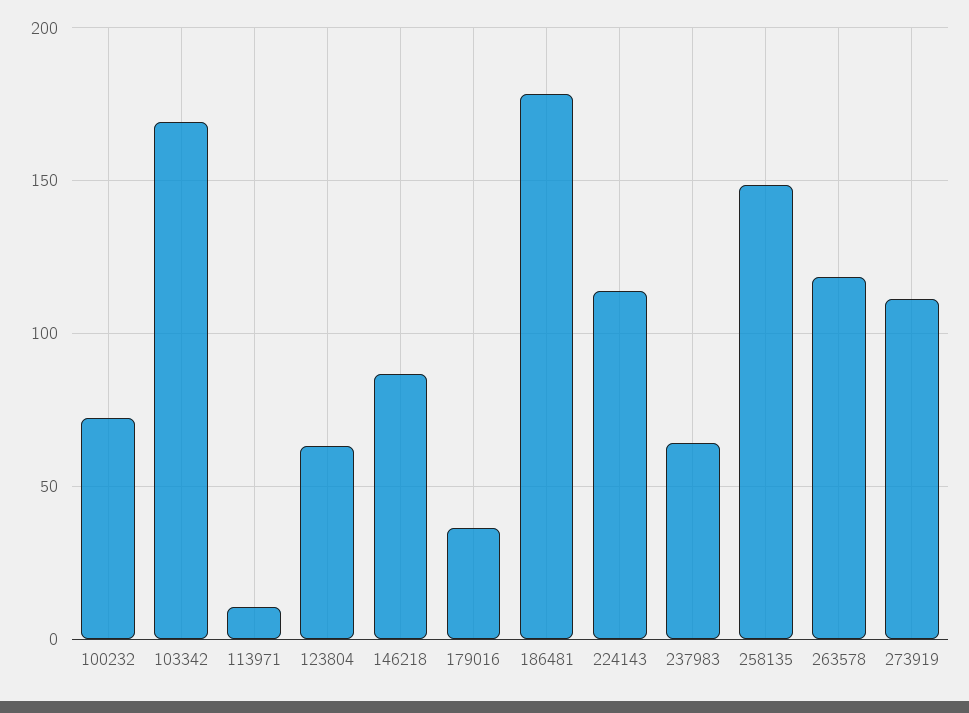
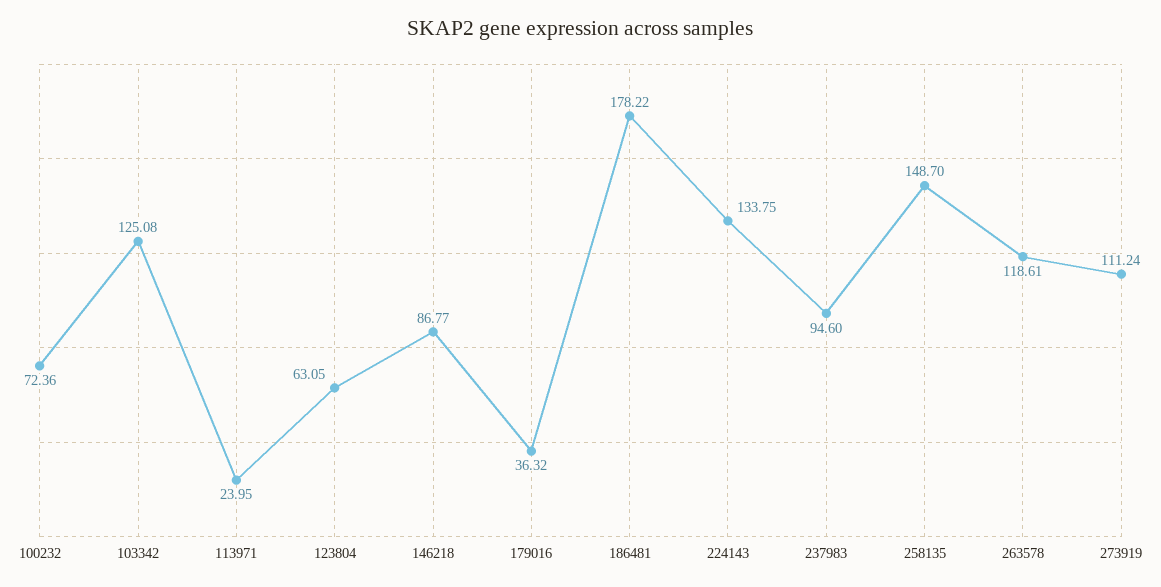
103342: 170 -> 125.08
113971: 10 -> 23.95
224143: 115 -> 133.75
237983: 65 -> 94.6

